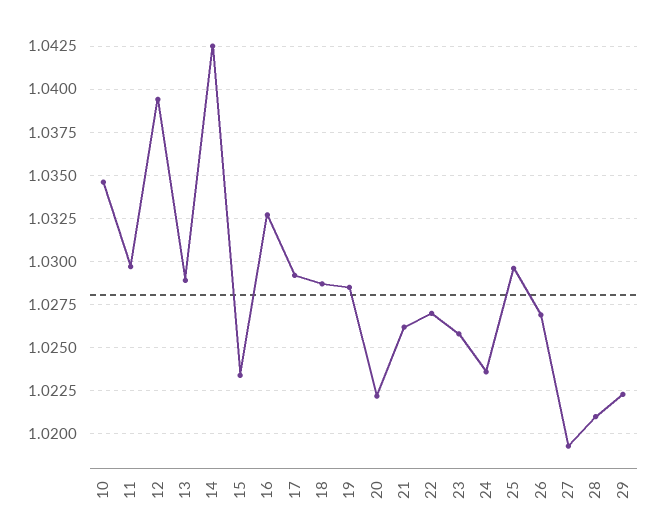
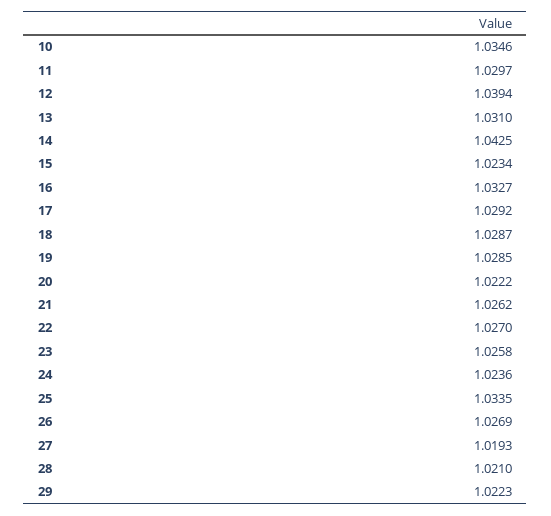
13: 1.029 -> 1.031
25: 1.0295 -> 1.0335

